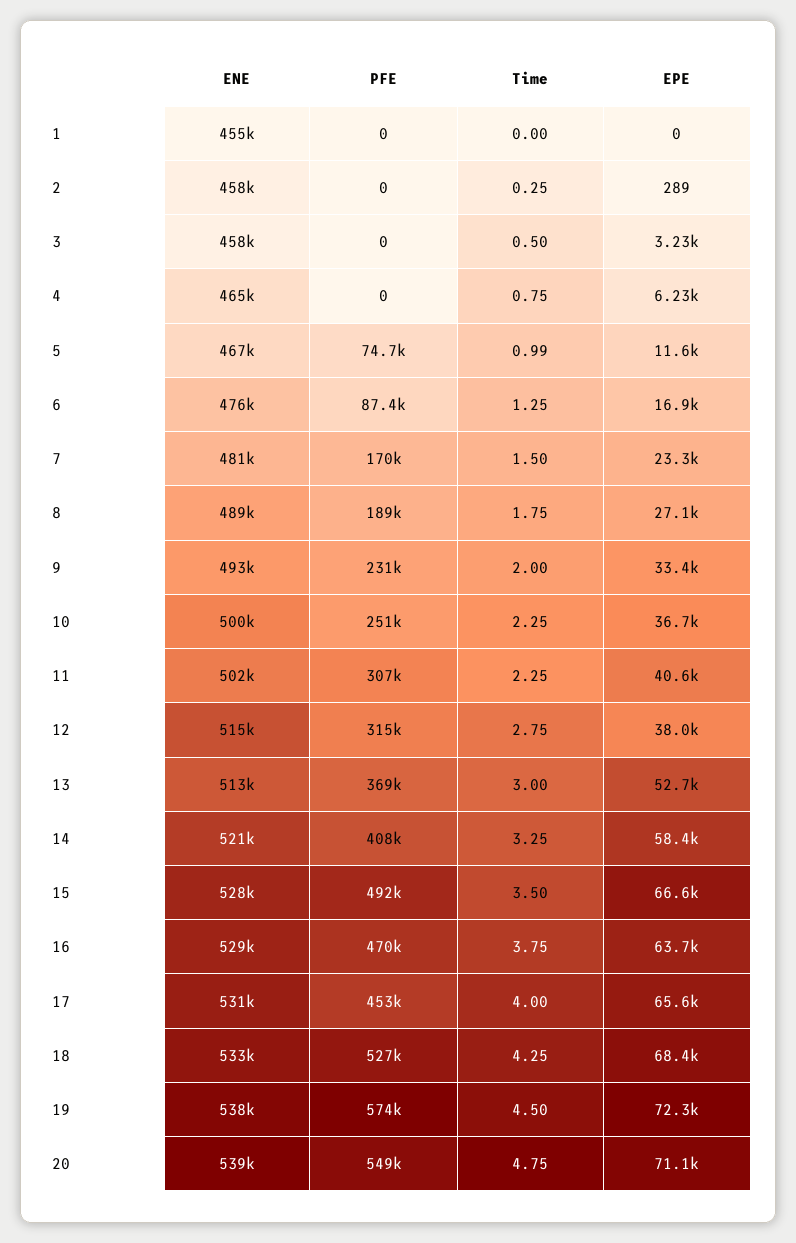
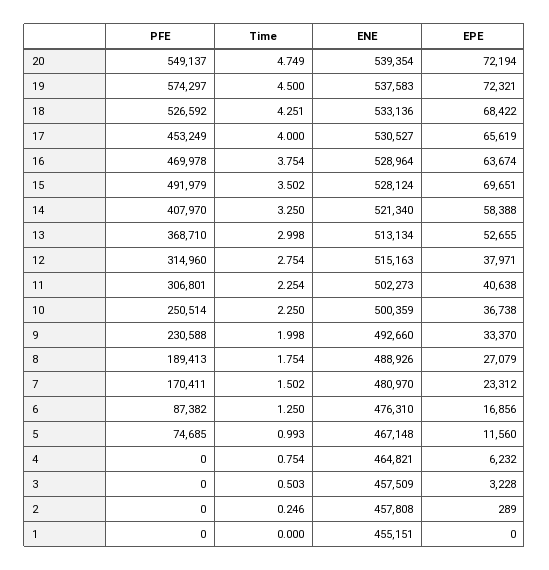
EPE, 15: 66600 -> 69651
EPE, 20: 71100 -> 72194

